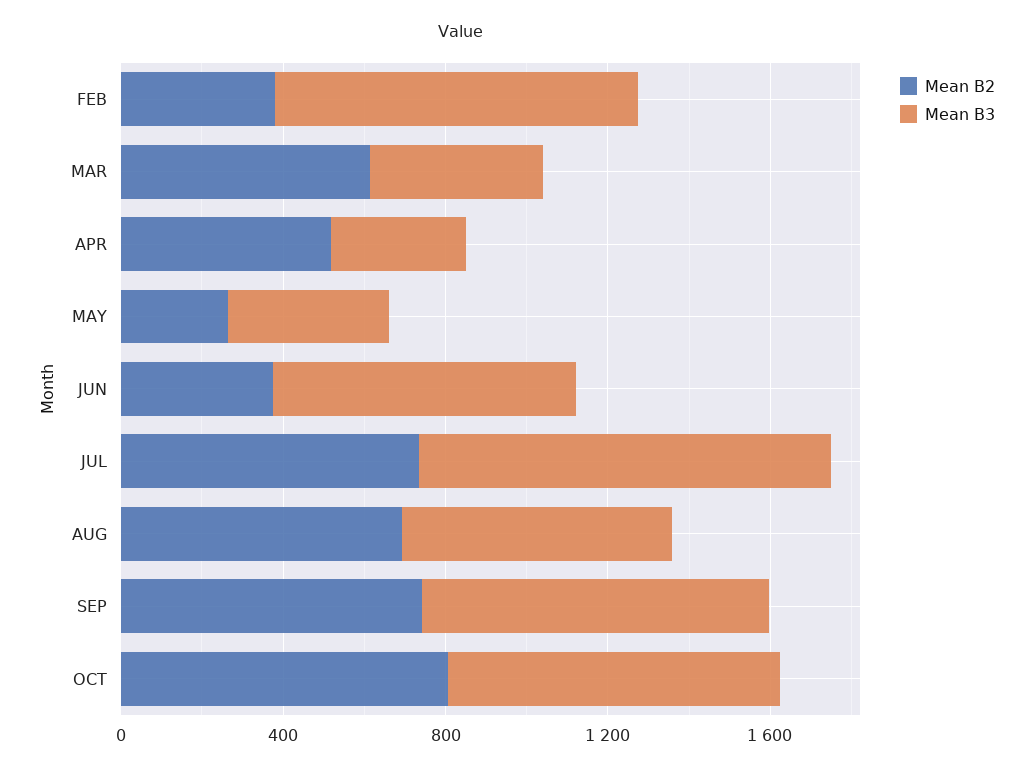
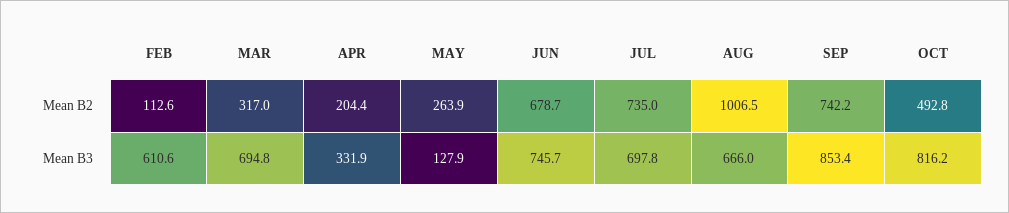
Mean B2, FEB: 400 -> 112.6
Mean B3, FEB: 900 -> 610.6
Mean B2, MAR: 600 -> 317
Mean B3, MAR: 400 -> 694.8
Mean B2, APR: 500 -> 204.4
Mean B3, MAY: 400 -> 127.9
Mean B2, JUN: 400 -> 678.7
Mean B3, JUL: 1000 -> 697.8
Mean B2, AUG: 700 -> 1006.5
Mean B2, OCT: 800 -> 492.8

